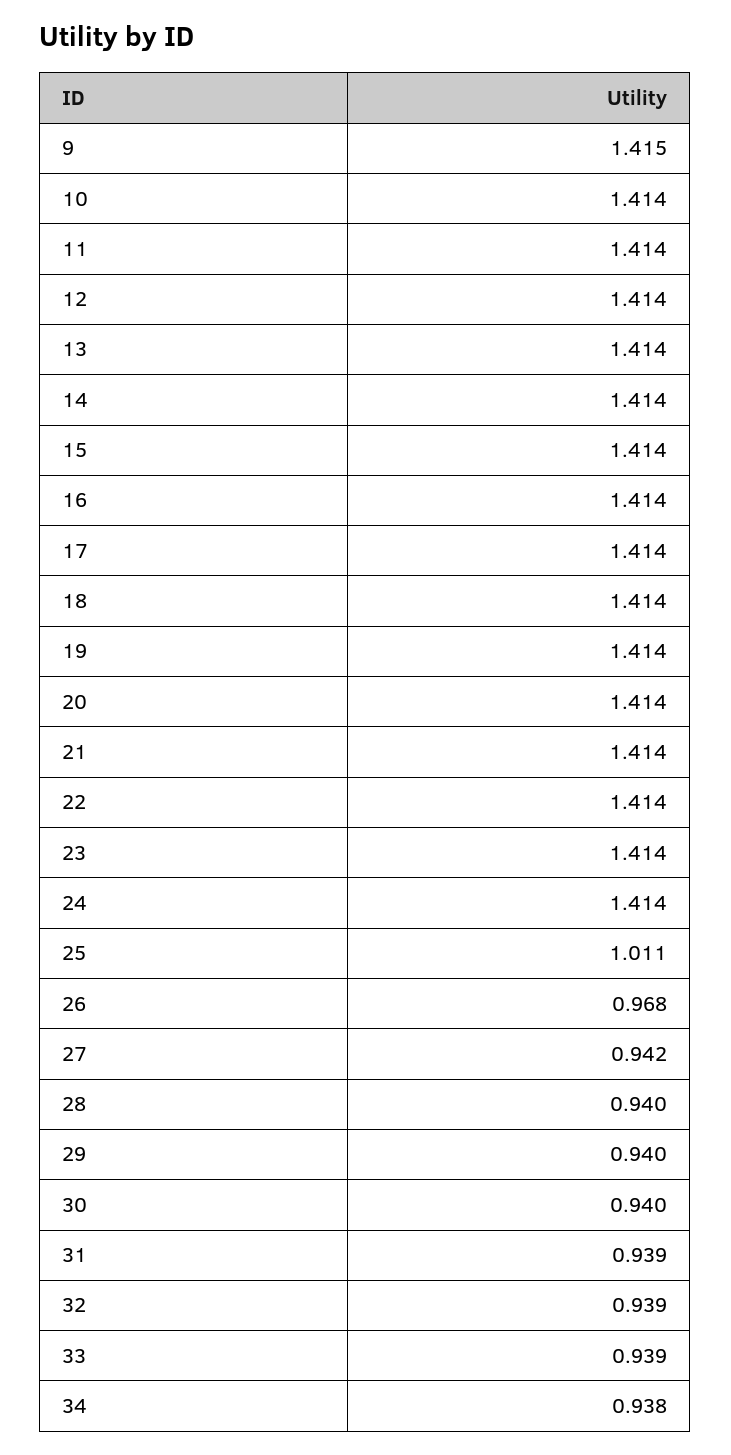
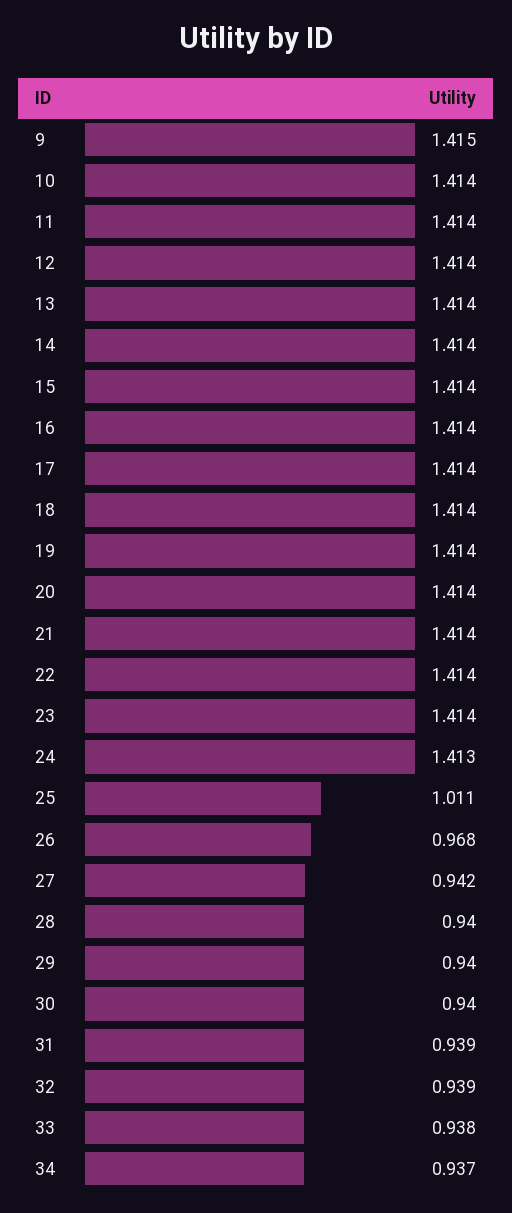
24: 1.414 -> 1.413
33: 0.939 -> 0.938
34: 0.938 -> 0.937

